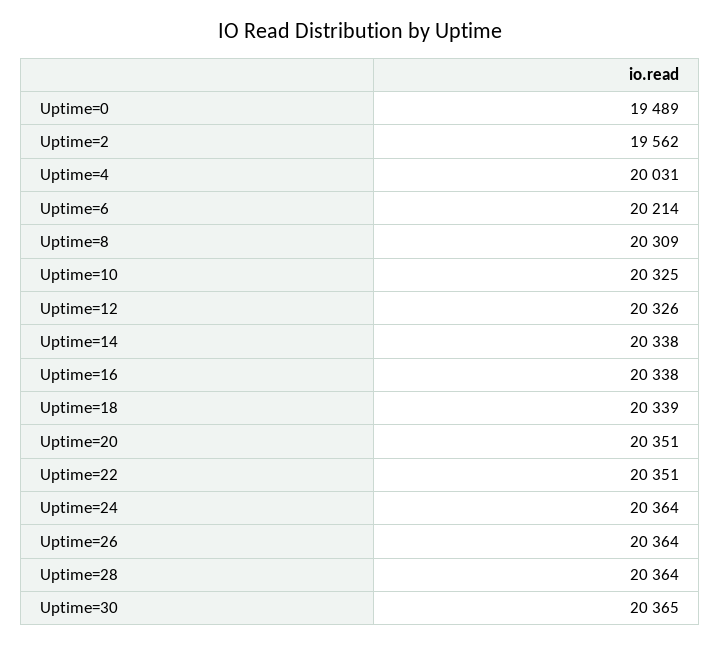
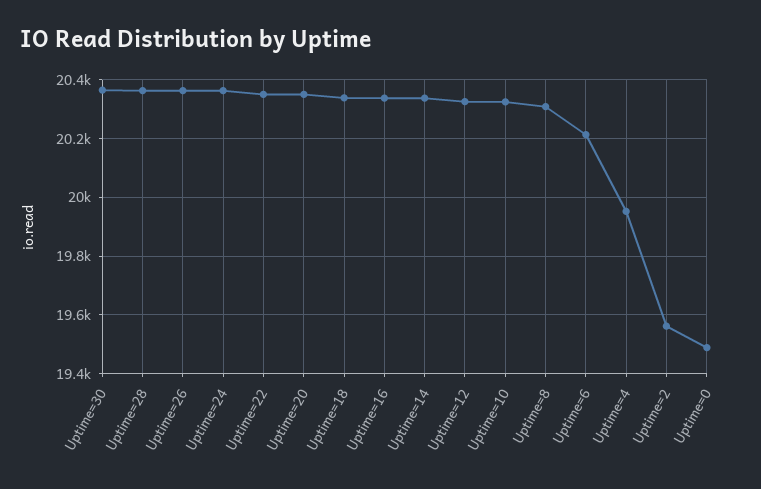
Uptime=4: 20031 -> 19950

